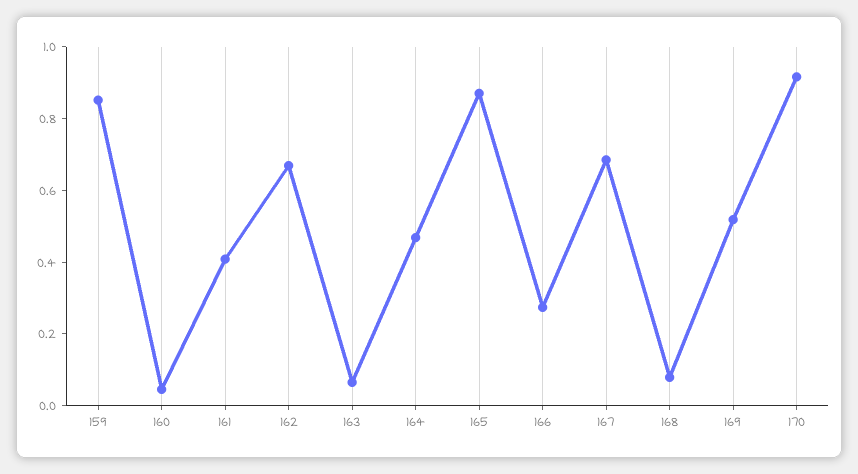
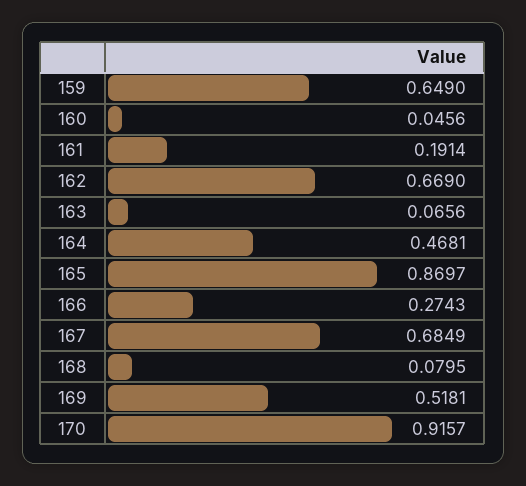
159: 0.85 -> 0.649
161: 0.4 -> 0.1914

